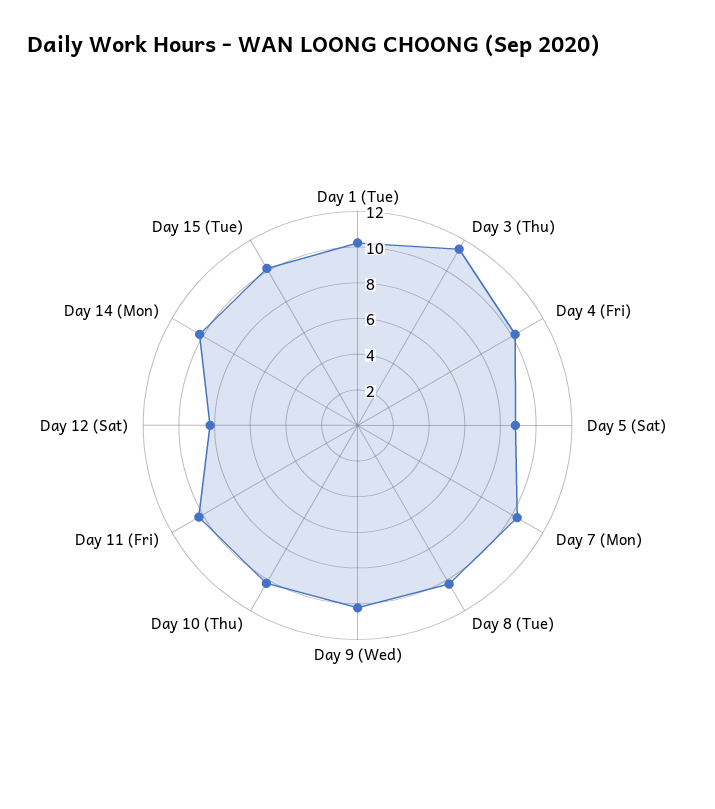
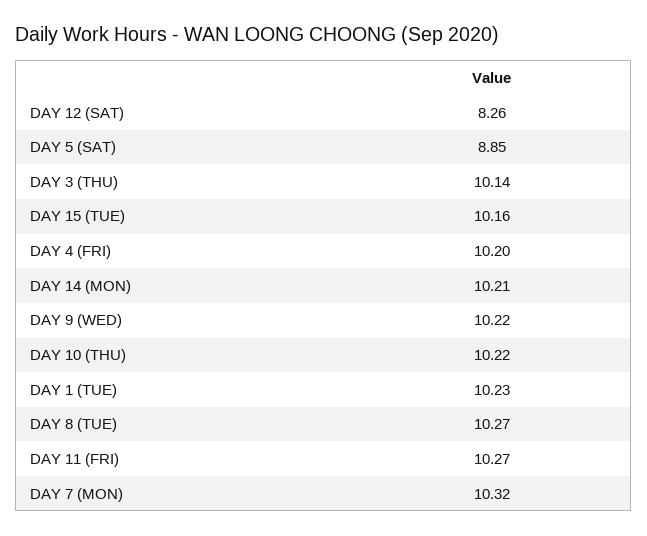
Day 3 (Thu): 11.5 -> 10.14

